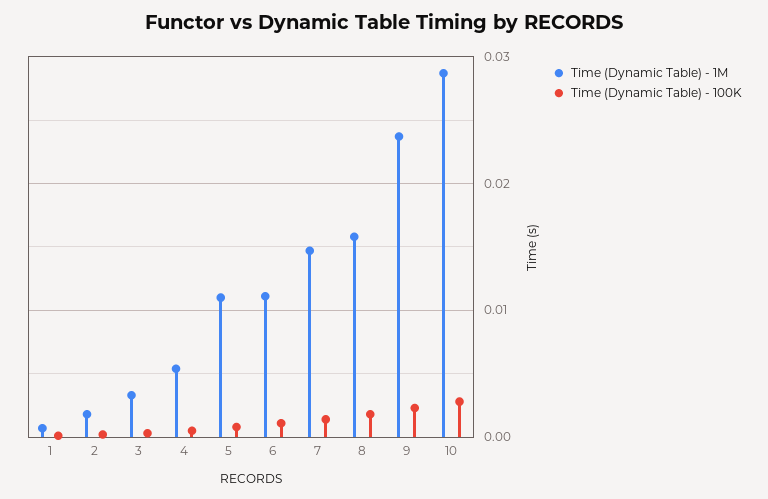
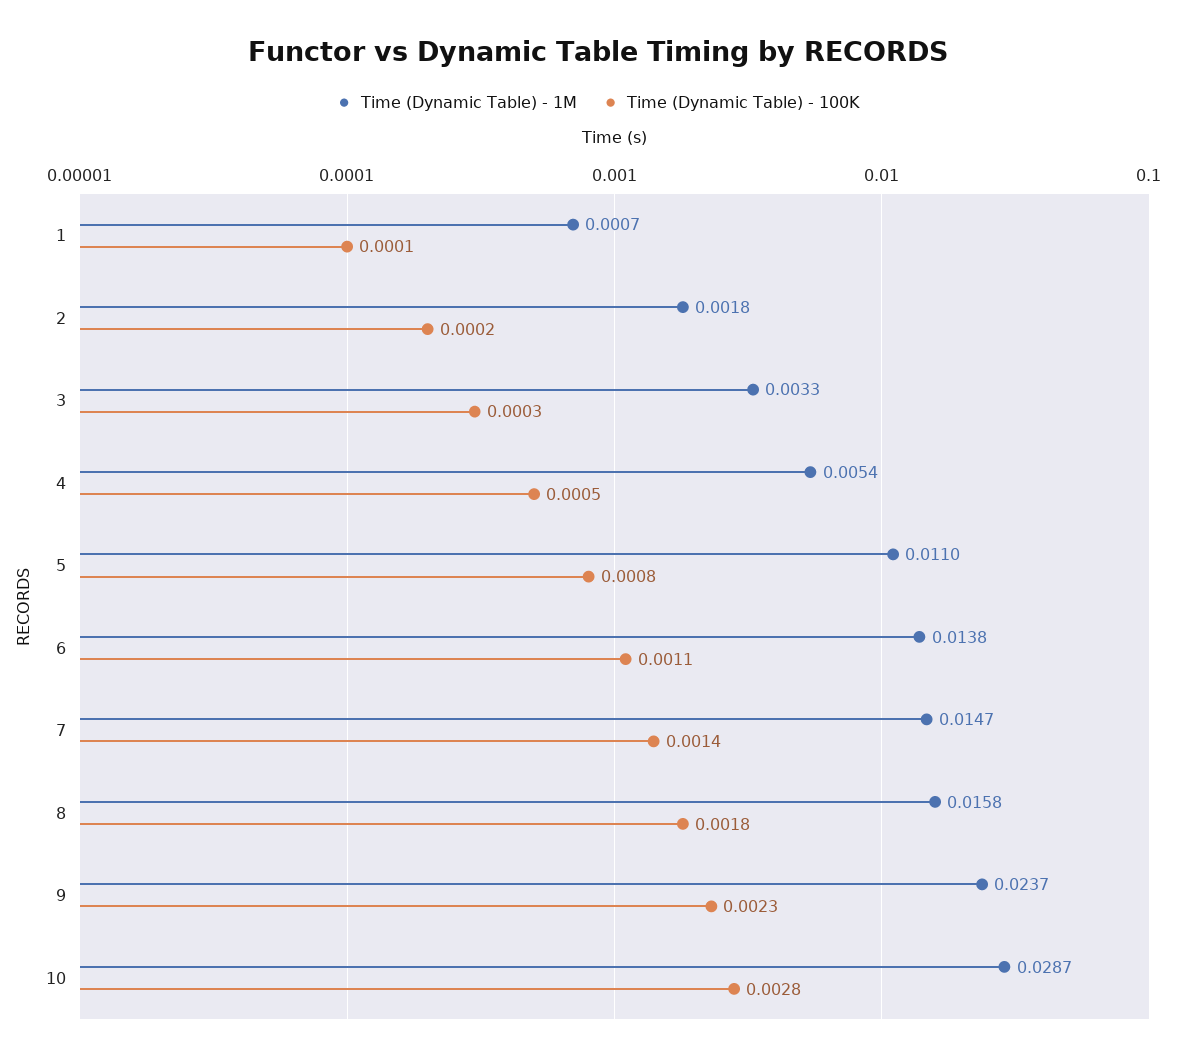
Time (Dynamic Table) - 1M, 6: 0.011 -> 0.0138

